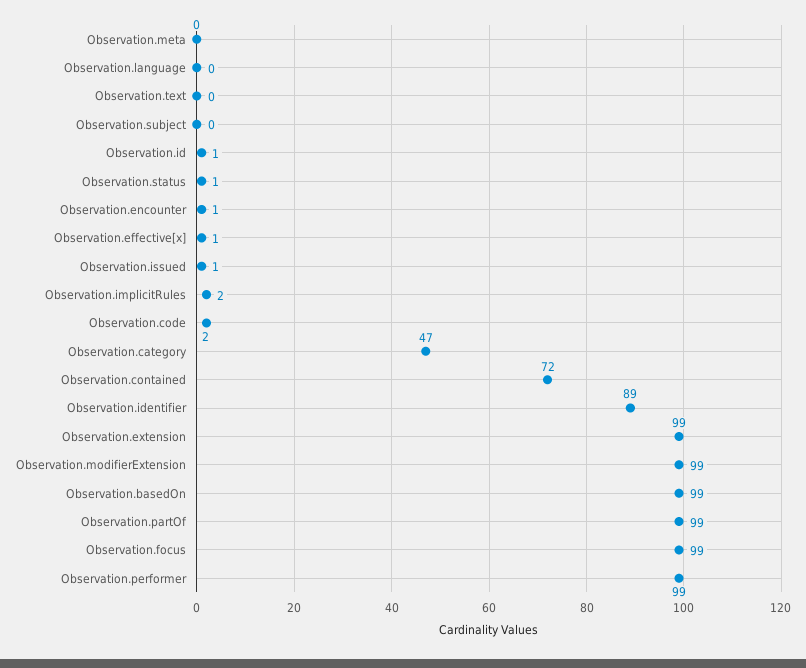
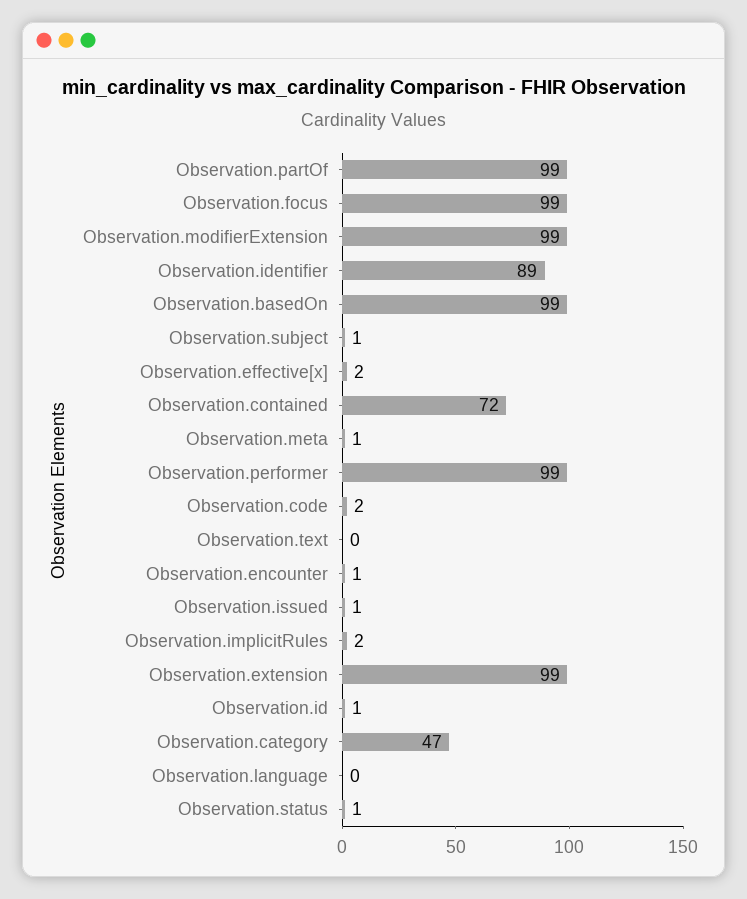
Observation.meta: 0 -> 1
Observation.subject: 0 -> 1
Observation.effective[x]: 1 -> 2

